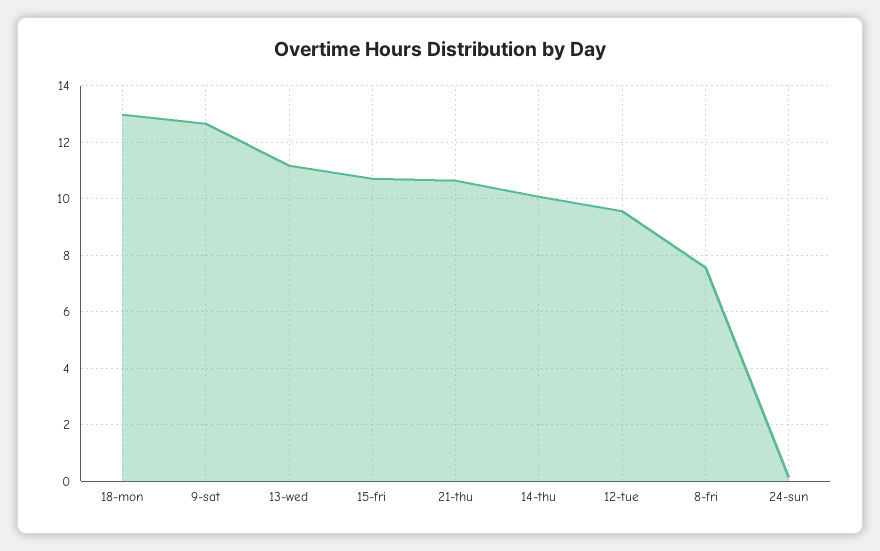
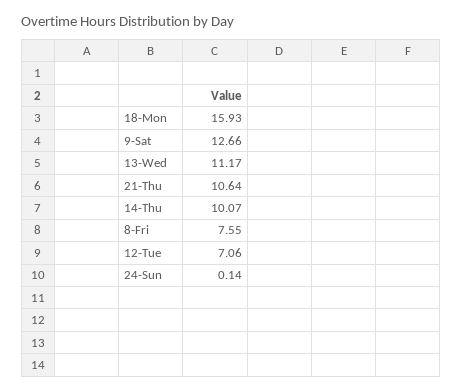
18-mon: 13 -> 15.93
15-fri: 10.75 -> none
12-tue: 9.5 -> 7.06

